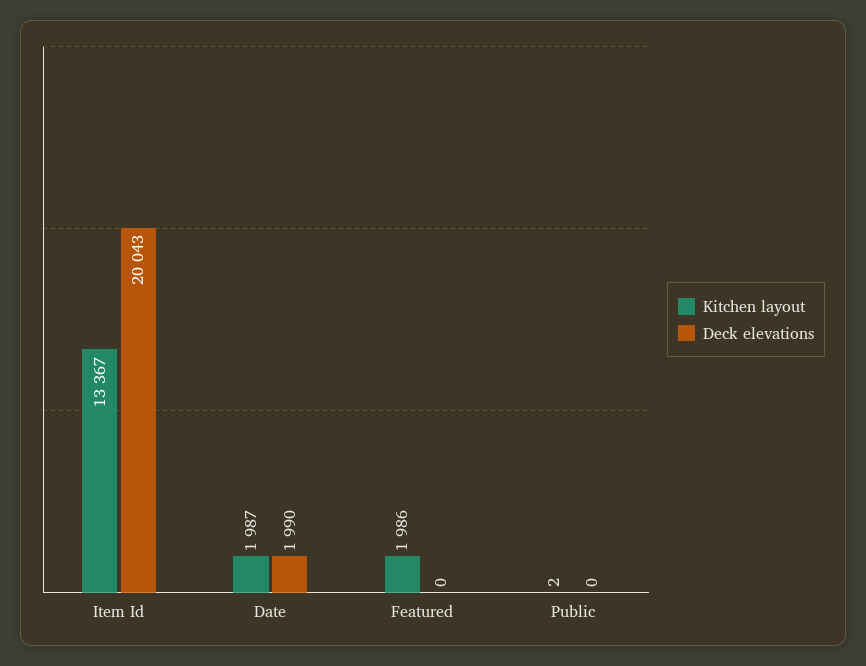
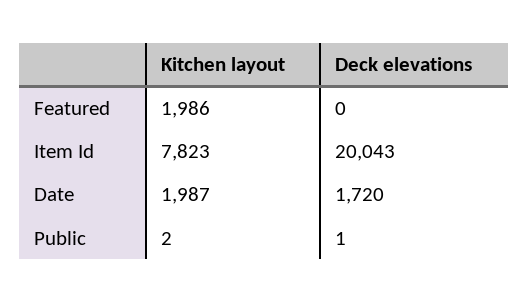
Kitchen layout, Item Id: 13367 -> 7823
Deck elevations, Date: 1990 -> 1720
Deck elevations, Public: 0 -> 1

